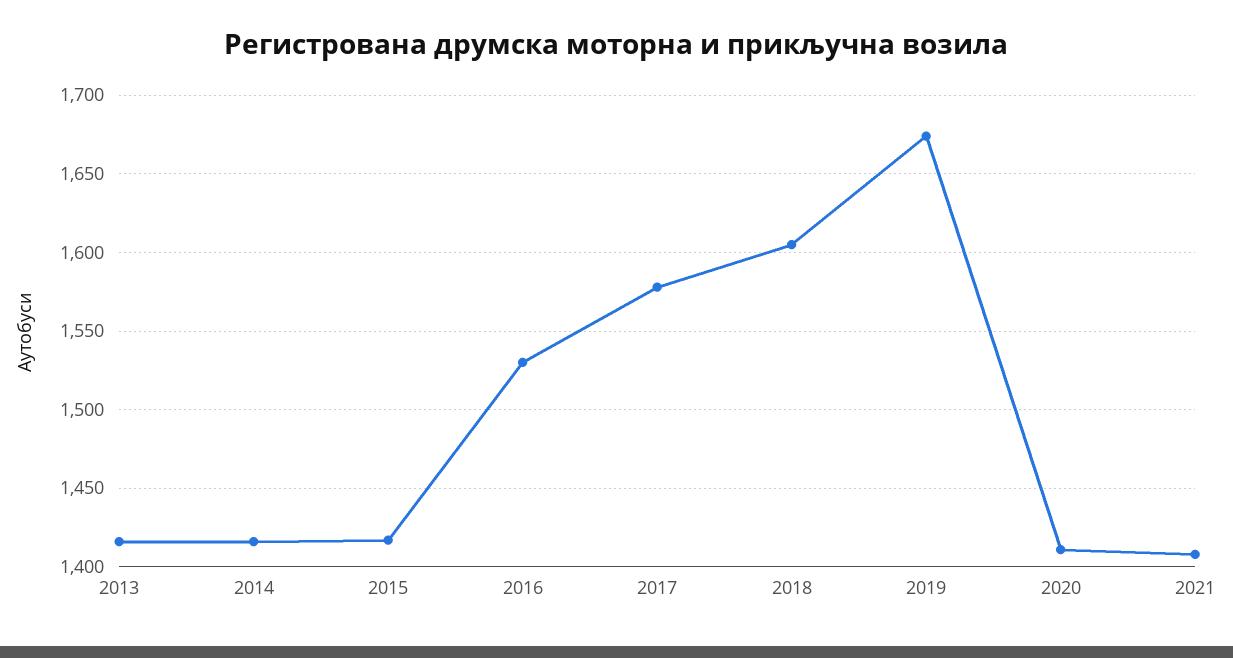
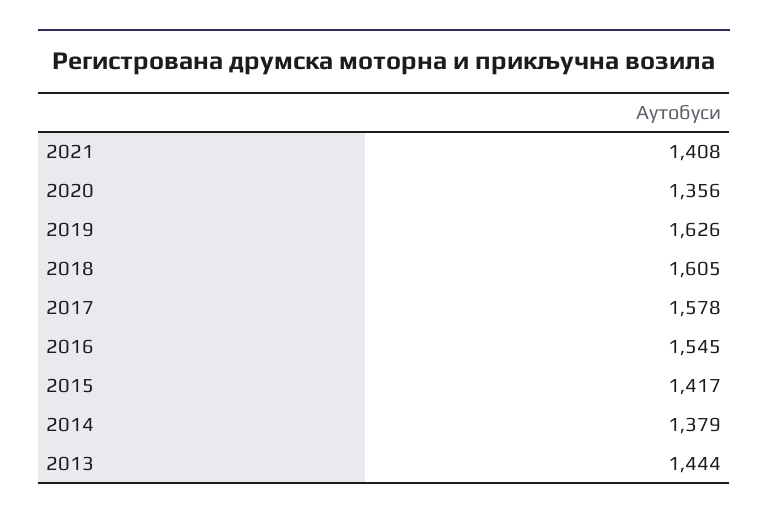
2013: 1415 -> 1444
2014: 1415 -> 1379
2016: 1530 -> 1545
2019: 1675 -> 1626
2020: 1410 -> 1356

